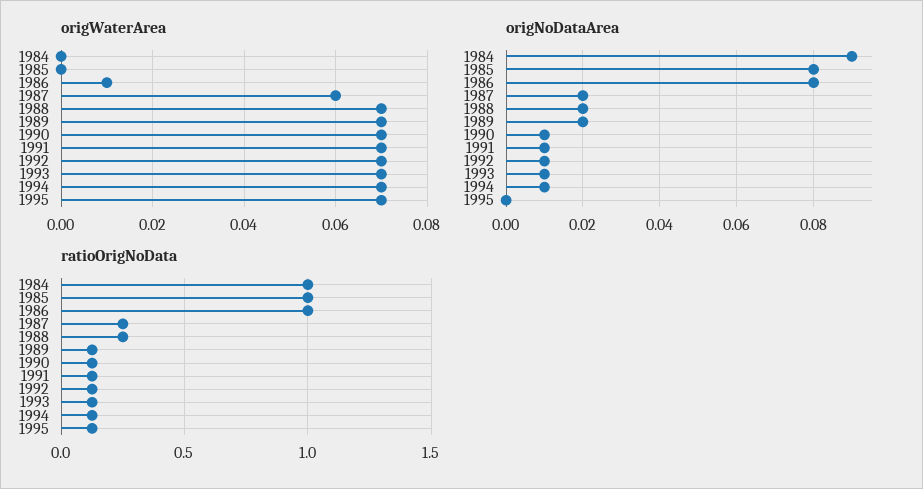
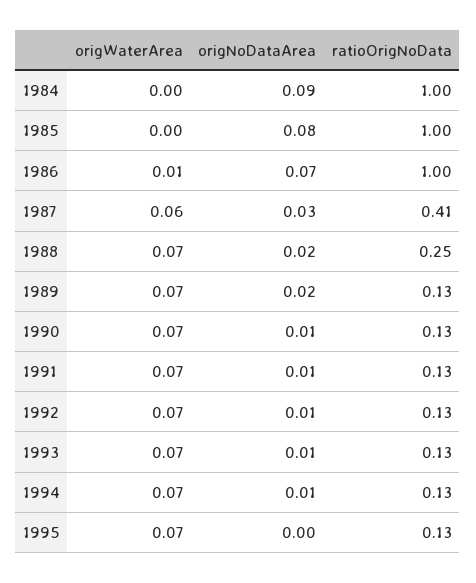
origNoDataArea, 1986: 0.08 -> 0.07
origNoDataArea, 1987: 0.02 -> 0.03
ratioOrigNoData, 1987: 0.25 -> 0.41

